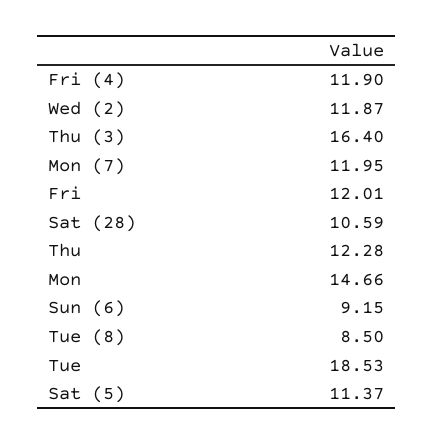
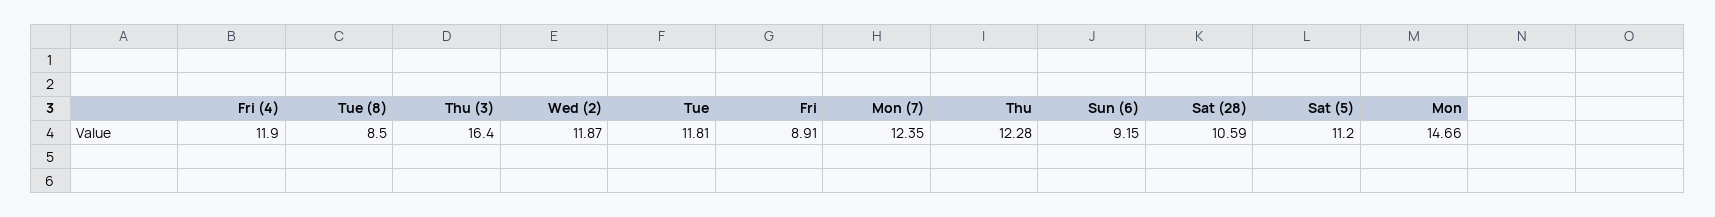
Mon (7): 11.95 -> 12.35
Fri: 12.01 -> 8.91
Tue: 18.53 -> 11.81
Sat (5): 11.37 -> 11.2

